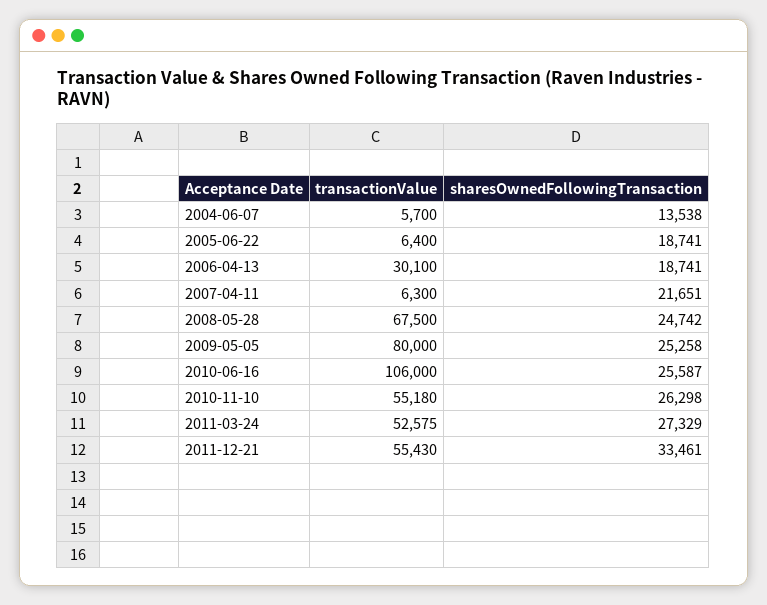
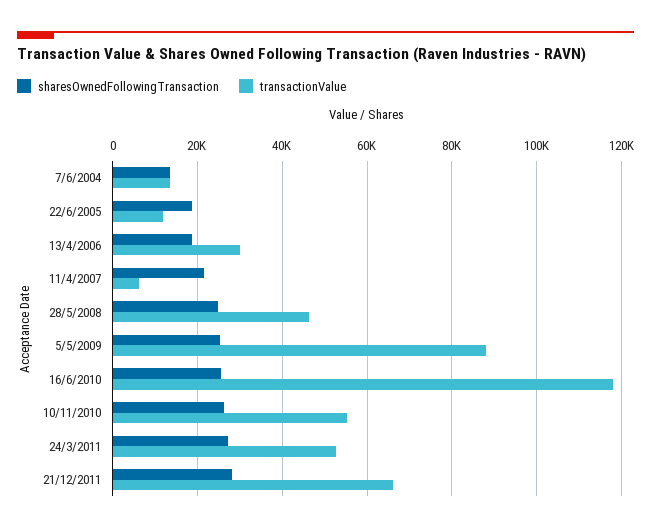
transactionValue, 2004-06-07: 5700 -> 14000
transactionValue, 2005-06-22: 6400 -> 12000
transactionValue, 2008-05-28: 67500 -> 46000
transactionValue, 2009-05-05: 80000 -> 88000
transactionValue, 2010-06-16: 106000 -> 118000
transactionValue, 2011-12-21: 55430 -> 66000
sharesOwnedFollowingTransaction, 2011-12-21: 33461 -> 28000

